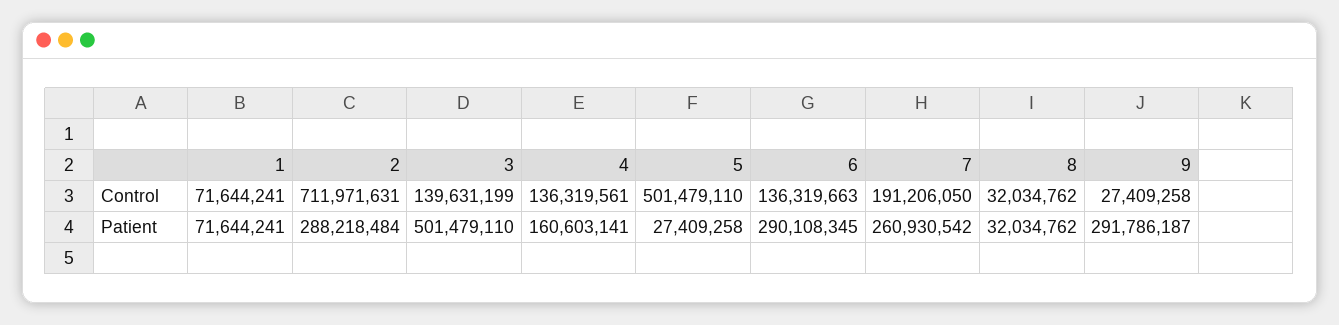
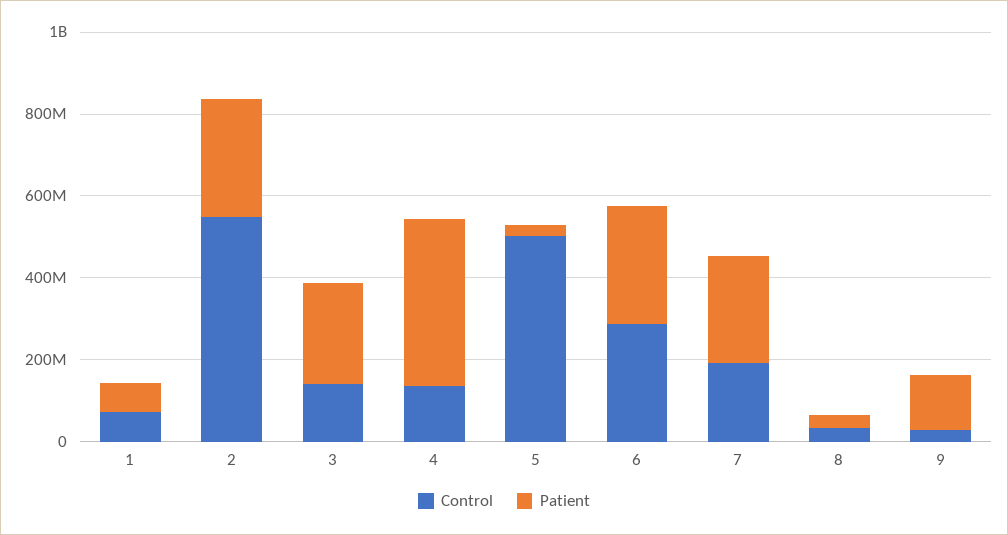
Control, 2: 711971631 -> 550000000
Control, 6: 136319663 -> 300000000
Patient, 3: 501479110 -> 250000000
Patient, 4: 160603141 -> 400000000
Patient, 9: 291786187 -> 150000000

